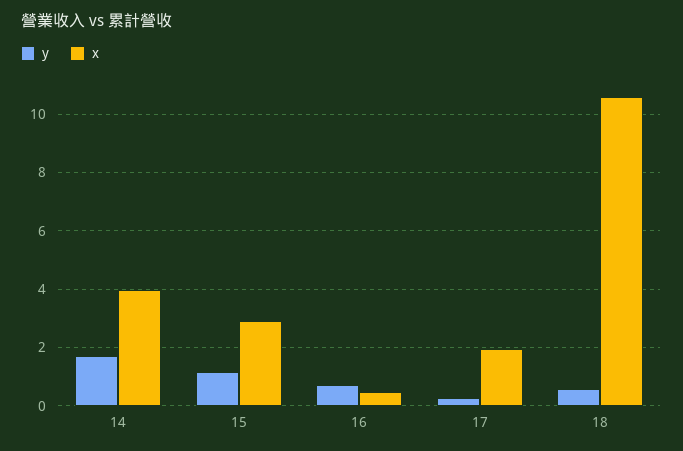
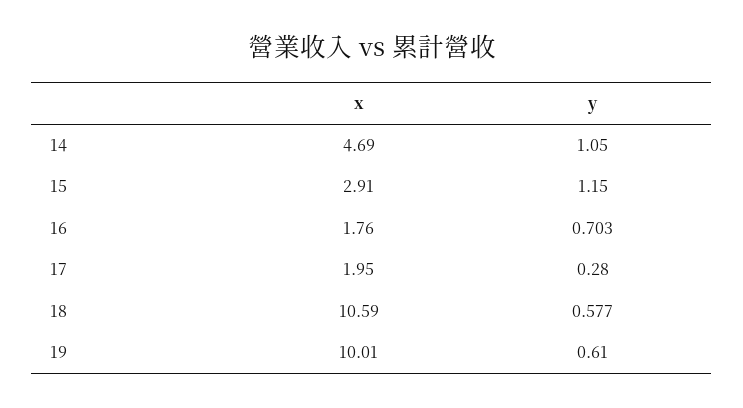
y, 14: 1.75 -> 1.05
x, 14: 4 -> 4.69
x, 16: 0.5 -> 1.76
x, 19: none -> 10.01
y, 19: none -> 0.61

